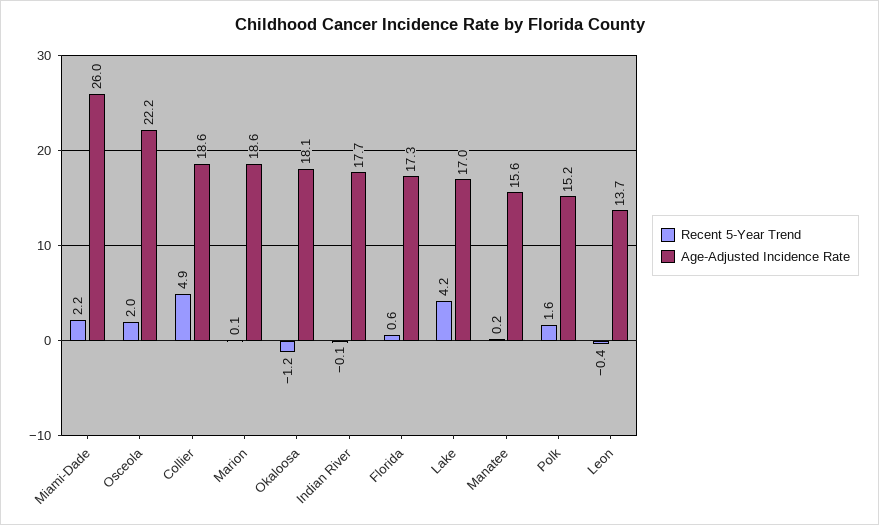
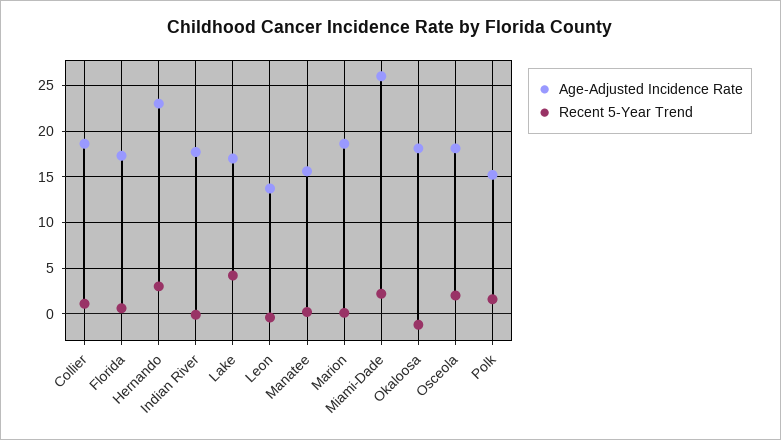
Age-Adjusted Incidence Rate, Osceola: 22.2 -> 18
Recent 5-Year Trend, Collier: 4.9 -> 1
Age-Adjusted Incidence Rate, Hernando: none -> 23
Recent 5-Year Trend, Hernando: none -> 3

